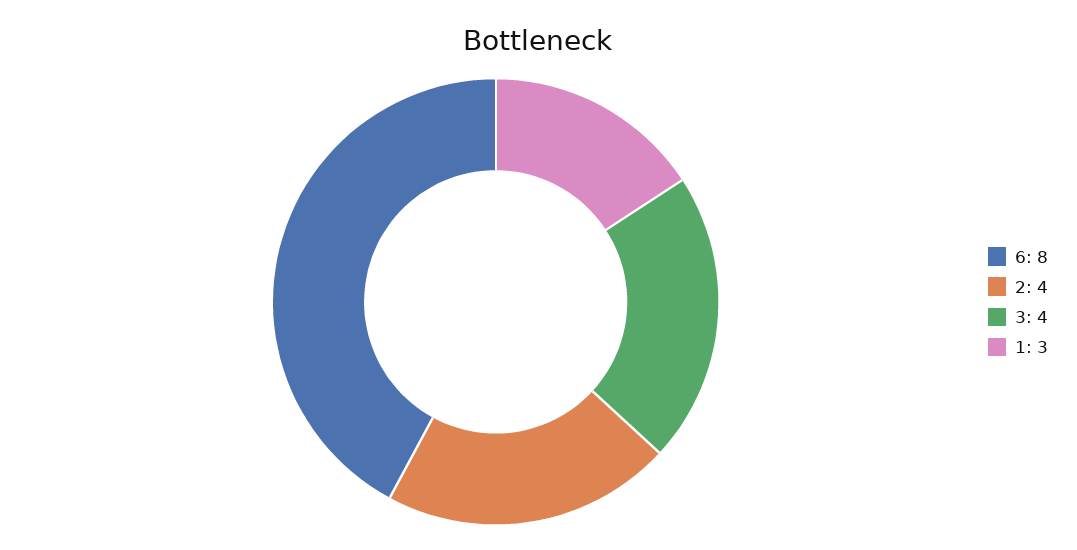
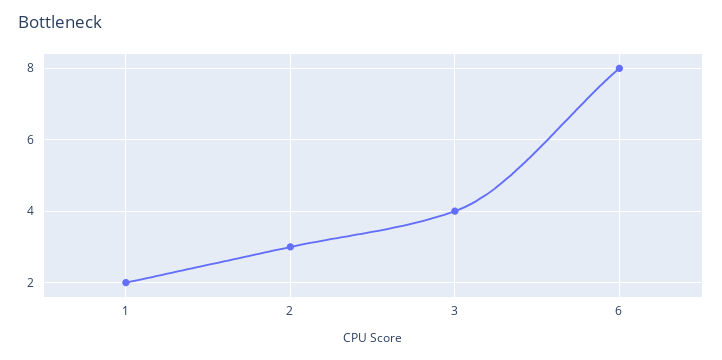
2: 4 -> 3
1: 3 -> 2

